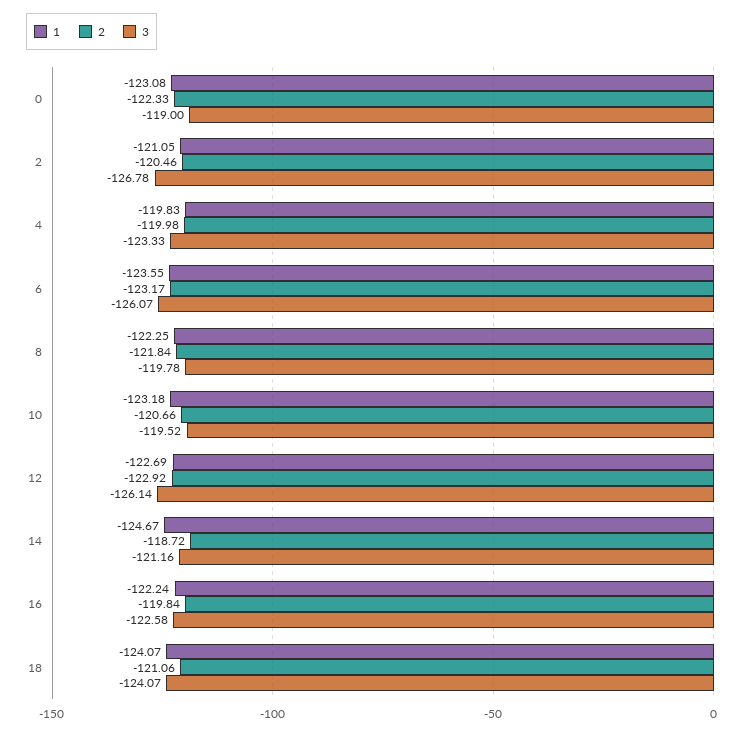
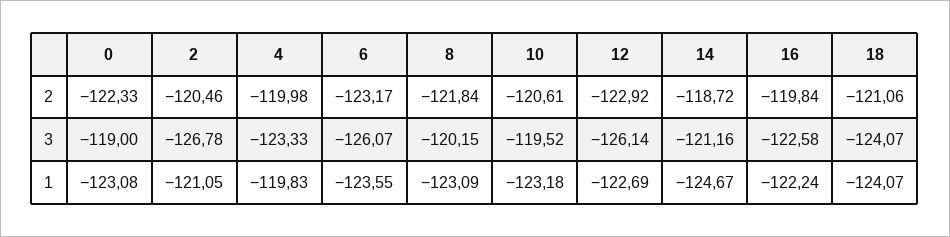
1, 8: -122.25 -> -123.09
3, 8: -119.78 -> -120.15
2, 10: -120.66 -> -120.61

